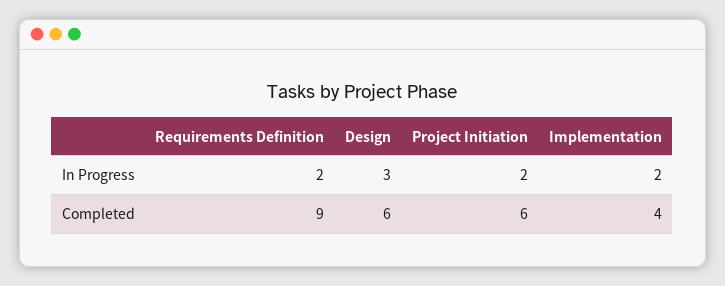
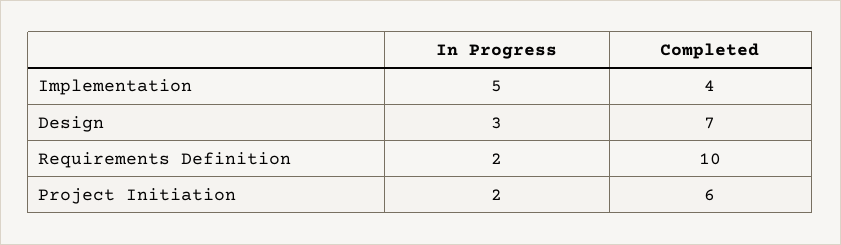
Implementation, In Progress: 2 -> 5
Requirements Definition, Completed: 9 -> 10
Design, Completed: 6 -> 7

